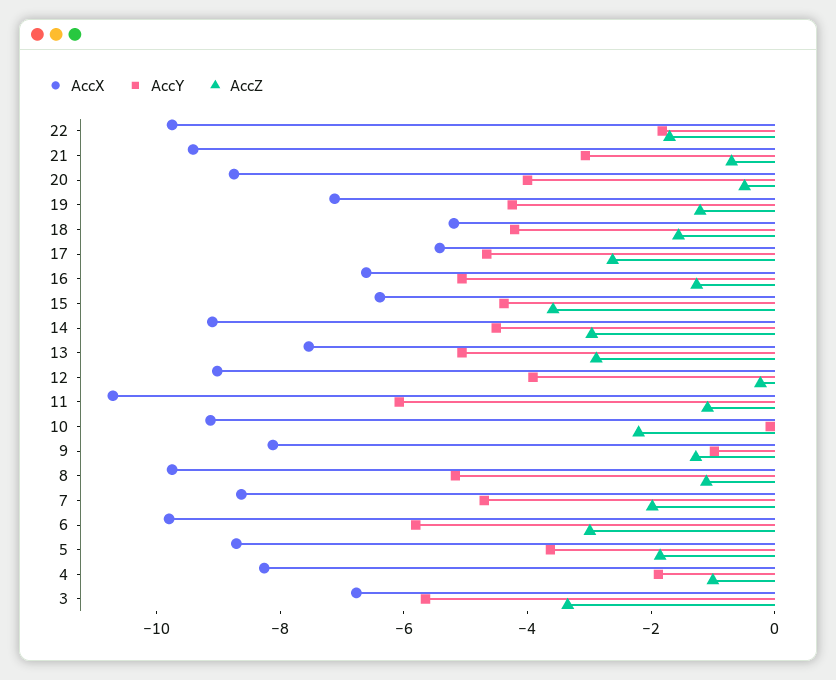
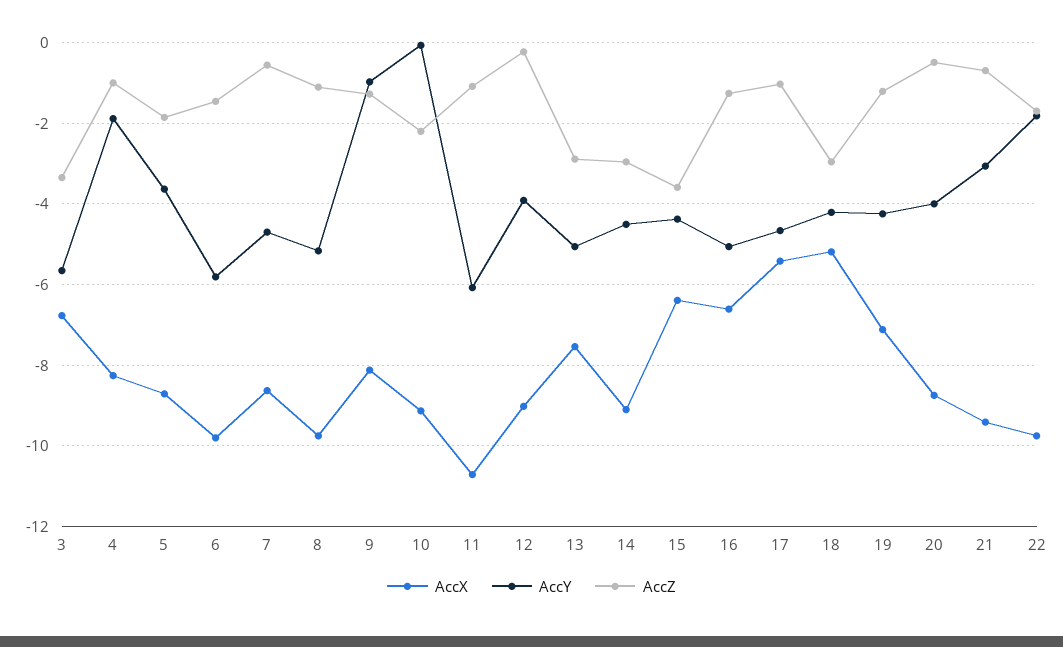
AccZ, 18: -1.5 -> -3
AccZ, 17: -2.5 -> -1
AccZ, 7: -2 -> -0.6
AccZ, 6: -3 -> -1.4

